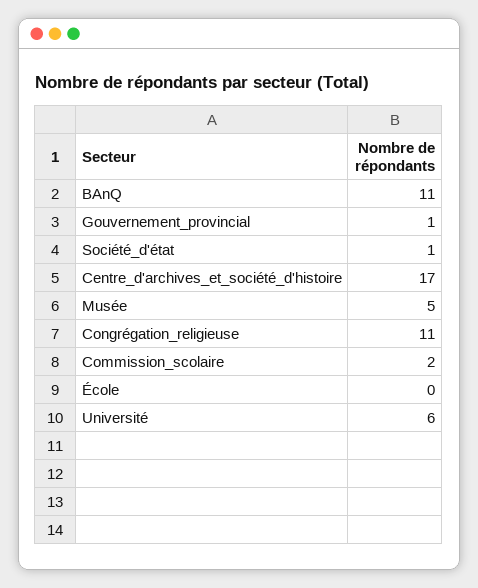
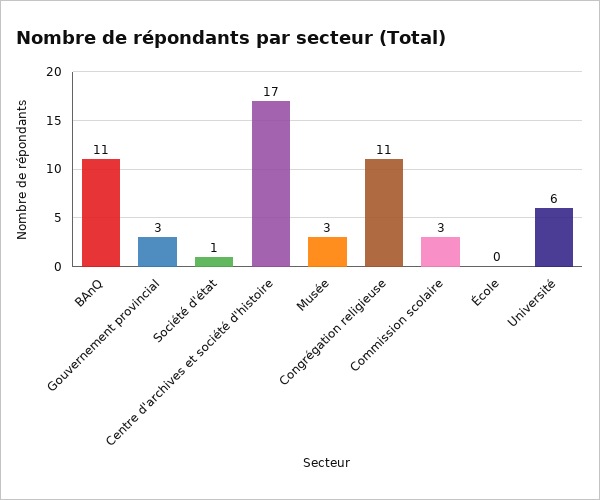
Gouvernement_provincial: 1 -> 3
Musée: 5 -> 3
Commission_scolaire: 2 -> 3

